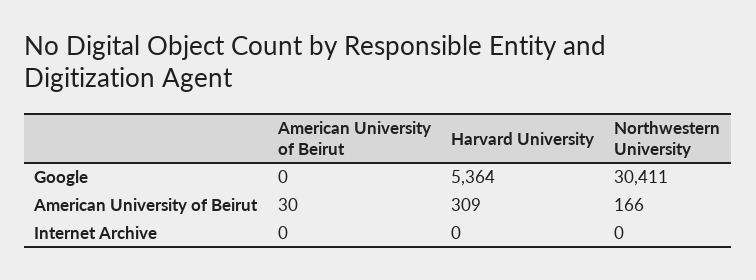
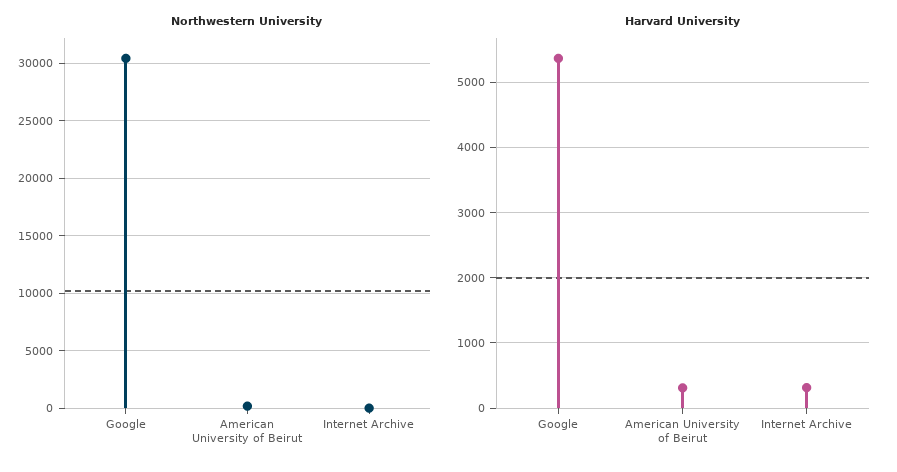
American University of Beirut, Google: 0 -> none
American University of Beirut, American University of Beirut: 30 -> none
American University of Beirut, Internet Archive: 0 -> none
Harvard University, Internet Archive: 0 -> 300

